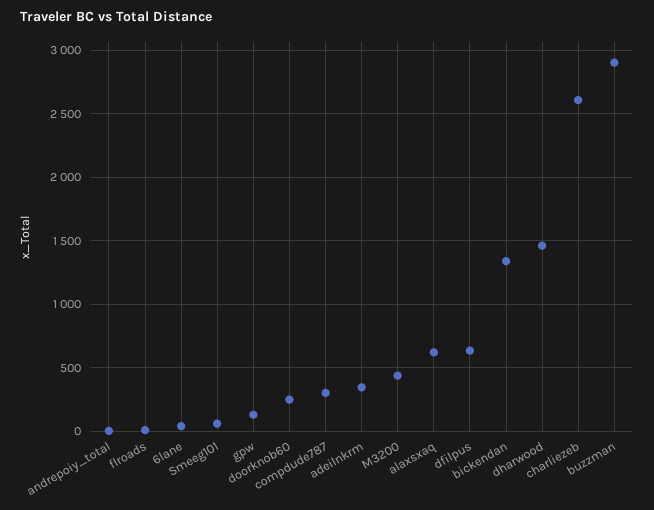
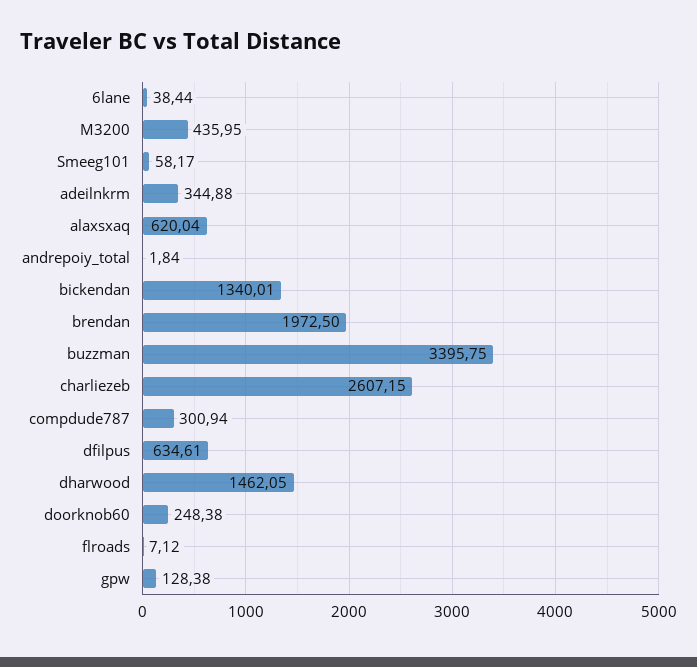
buzzman: 2900 -> 3395.75
brendan: none -> 1972.5

